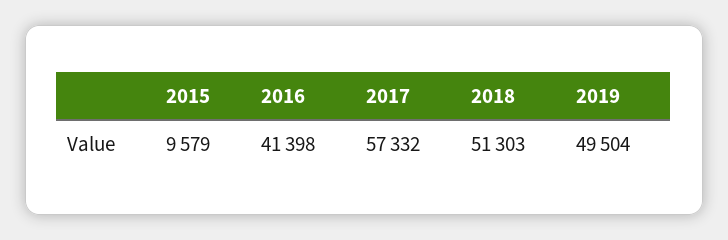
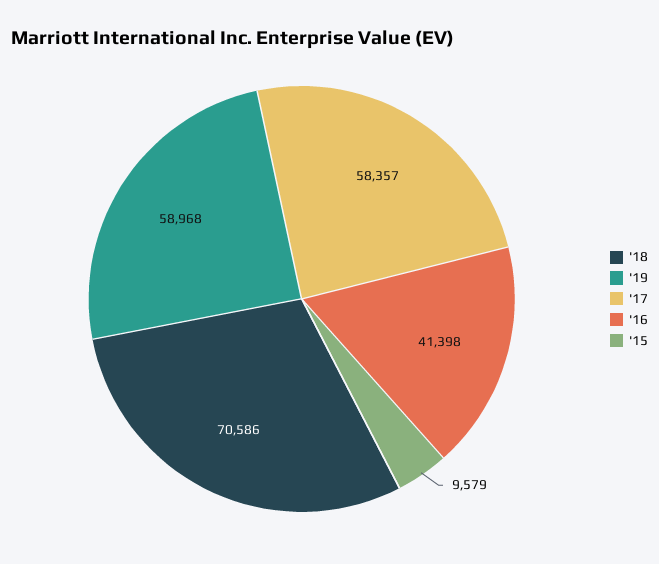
2017: 57332 -> 58357
2018: 51303 -> 70586
2019: 49504 -> 58968

